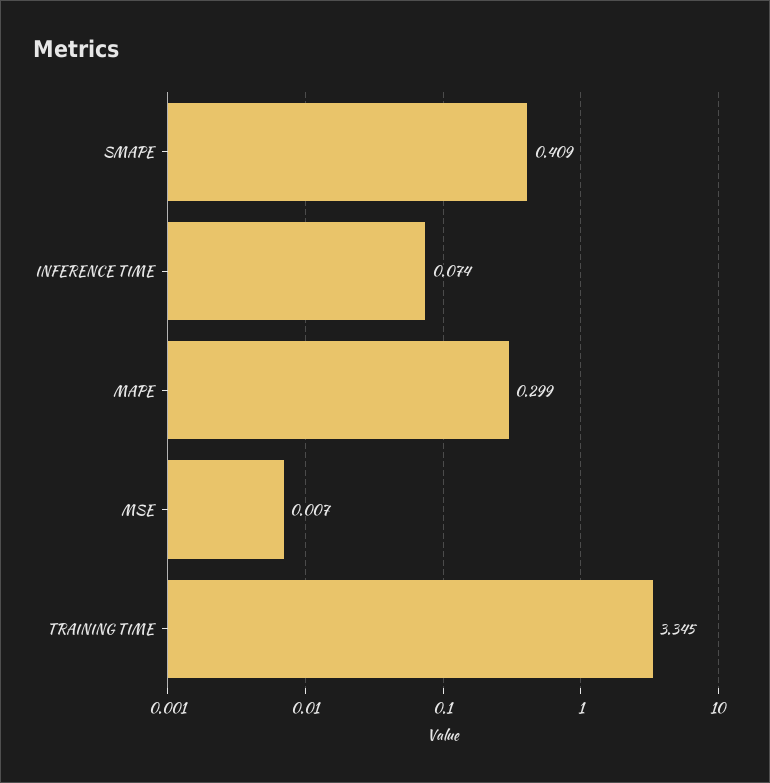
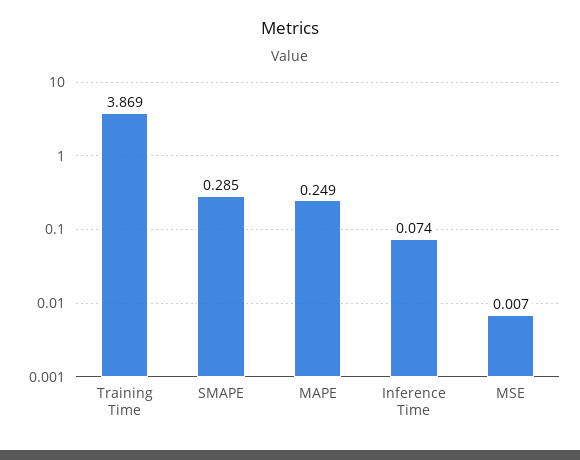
SMAPE: 0.409 -> 0.285
MAPE: 0.299 -> 0.249
TRAINING TIME: 3.345 -> 3.869

